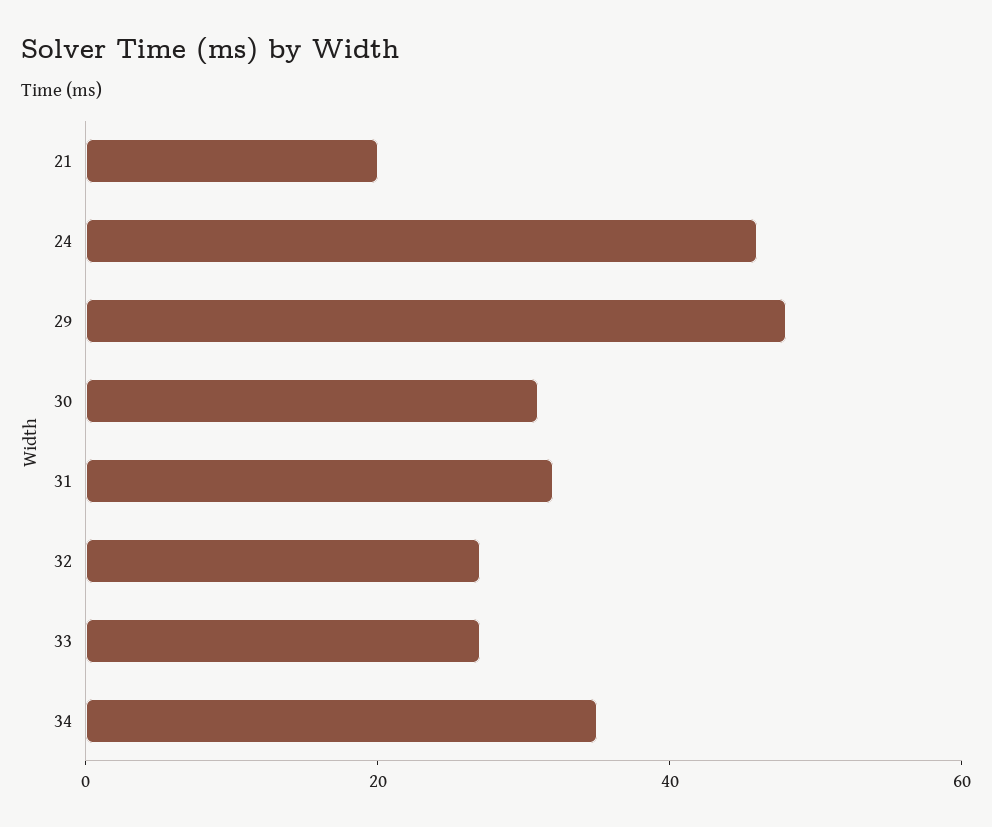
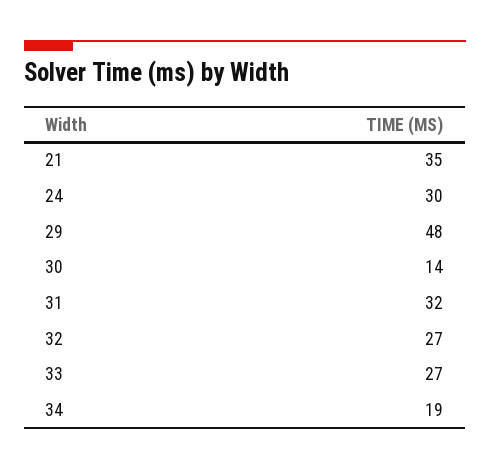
21: 20 -> 35
24: 45 -> 30
30: 30 -> 14
34: 35 -> 19

